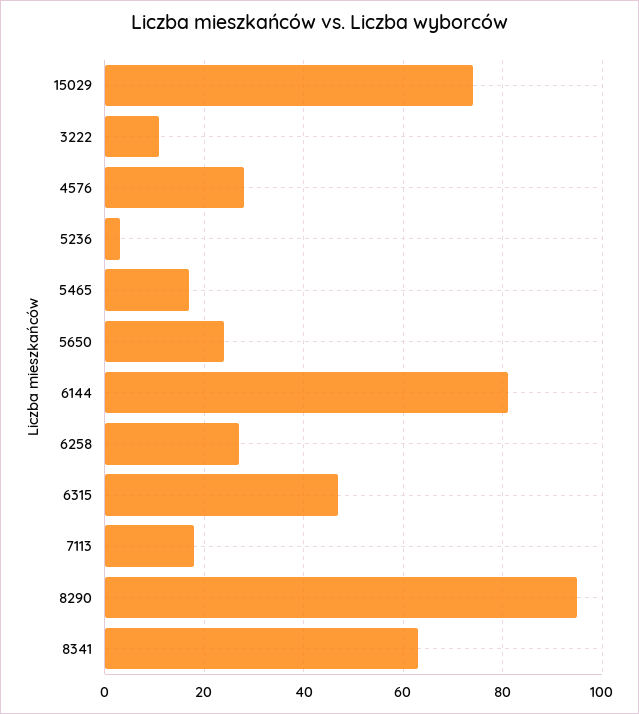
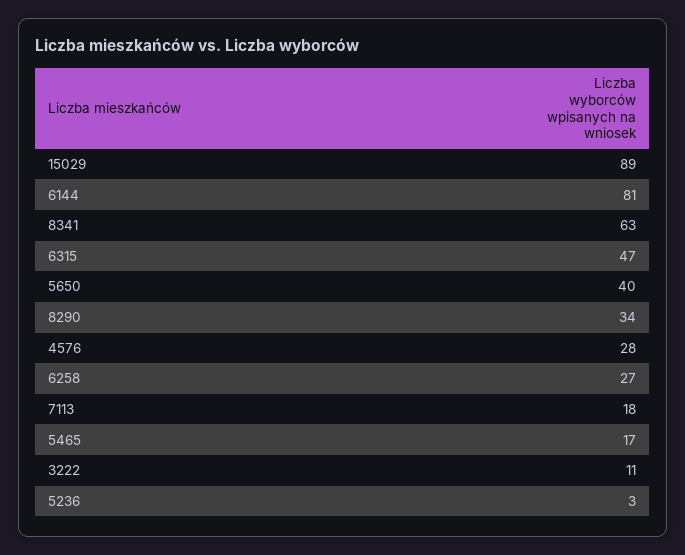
15029: 75 -> 89
5650: 25 -> 40
8290: 95 -> 34

